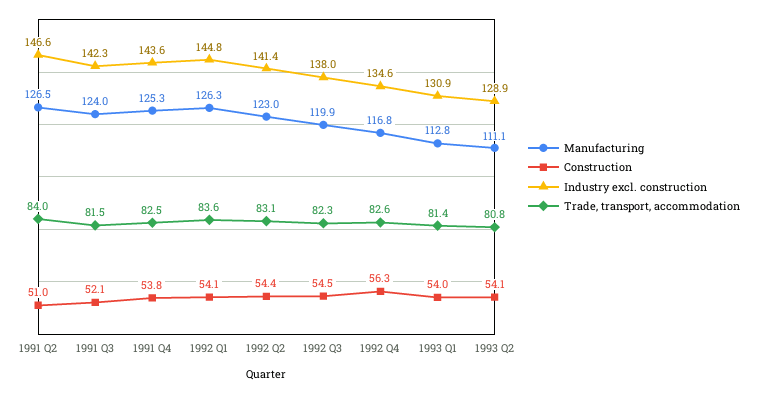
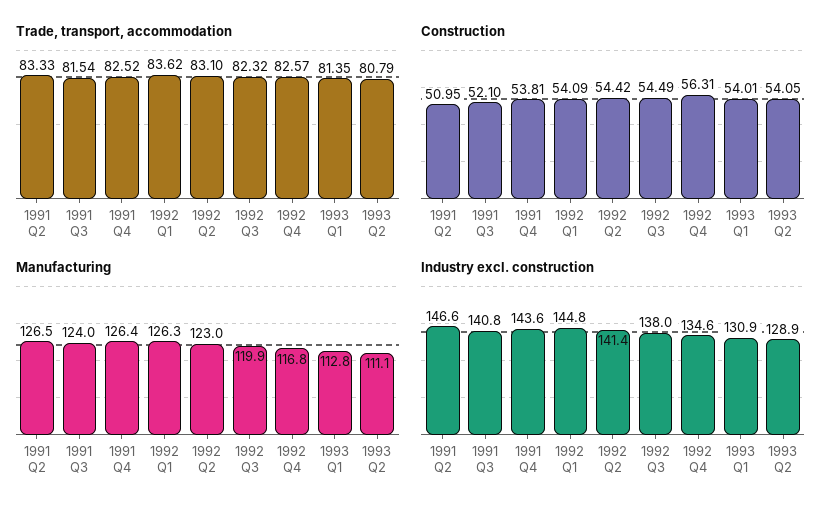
Trade, transport, accommodation, 1991 Q2: 84 -> 83.33
Industry excl. construction, 1991 Q3: 142.3 -> 140.8
Manufacturing, 1991 Q4: 125.3 -> 126.4

